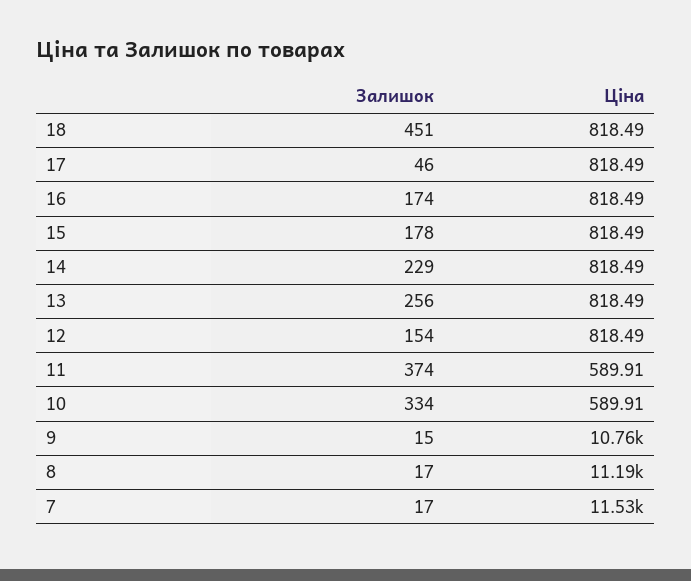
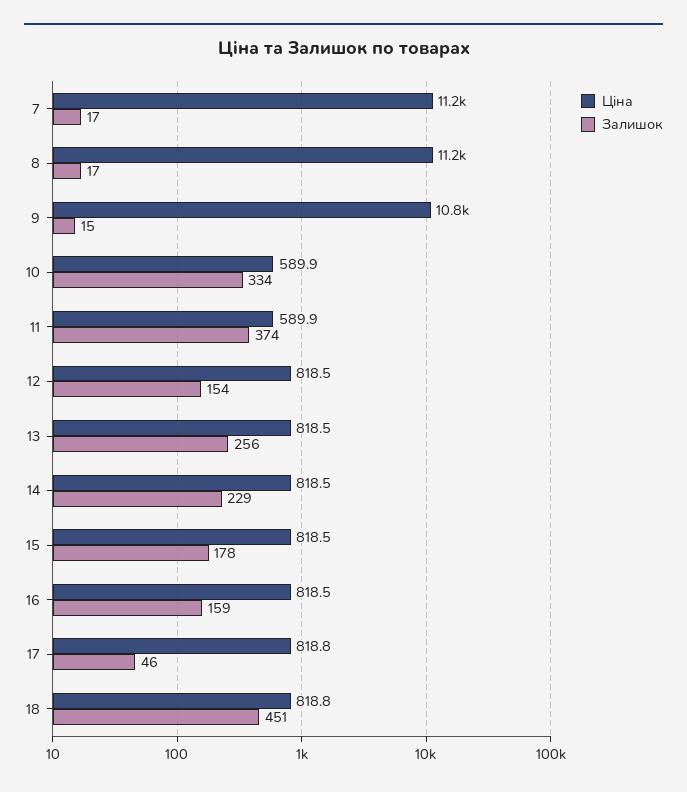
Ціна, 18: 818.49 -> 818.8
Ціна, 17: 818.49 -> 818.8
Залишок, 16: 174 -> 159
Ціна, 7: 11530 -> 11200

